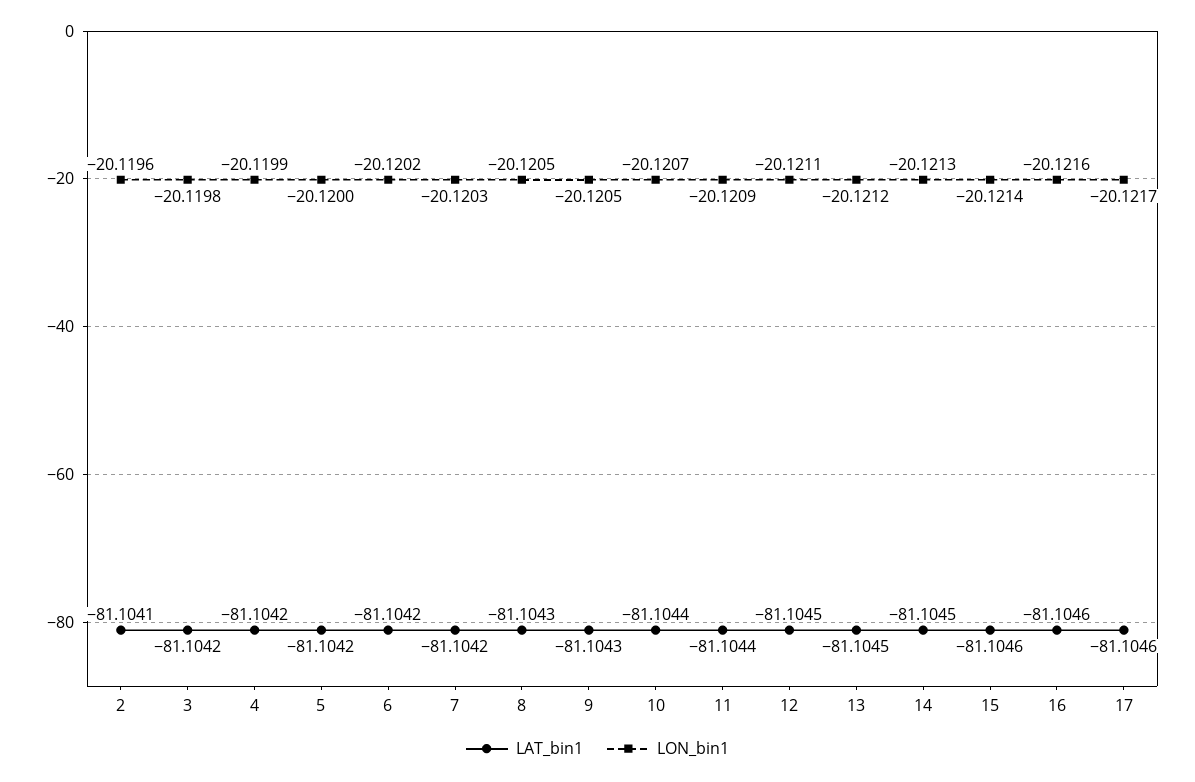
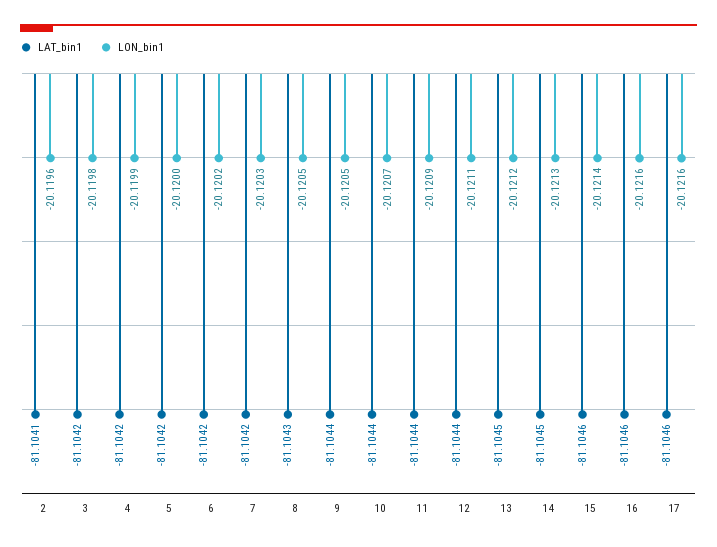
LAT_bin1, 9: -81.1043 -> -81.1044
LAT_bin1, 12: -81.1045 -> -81.1044
LON_bin1, 17: -20.1217 -> -20.1216

